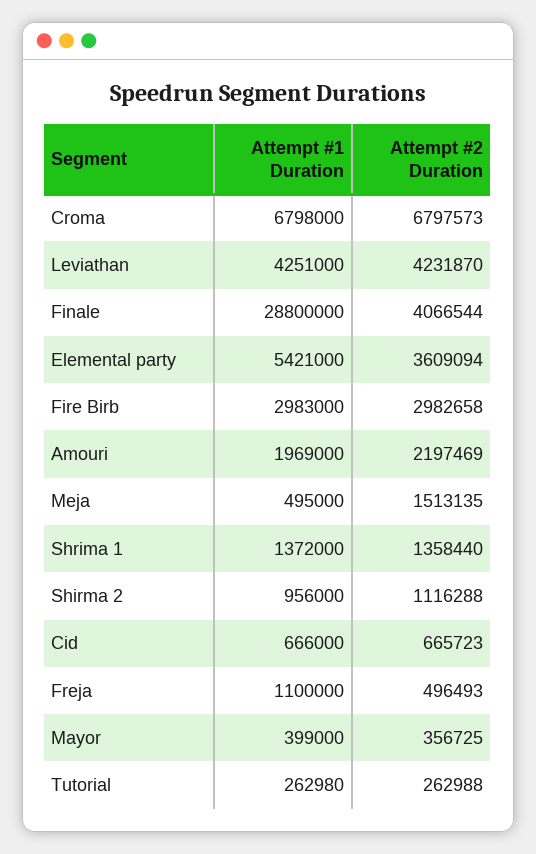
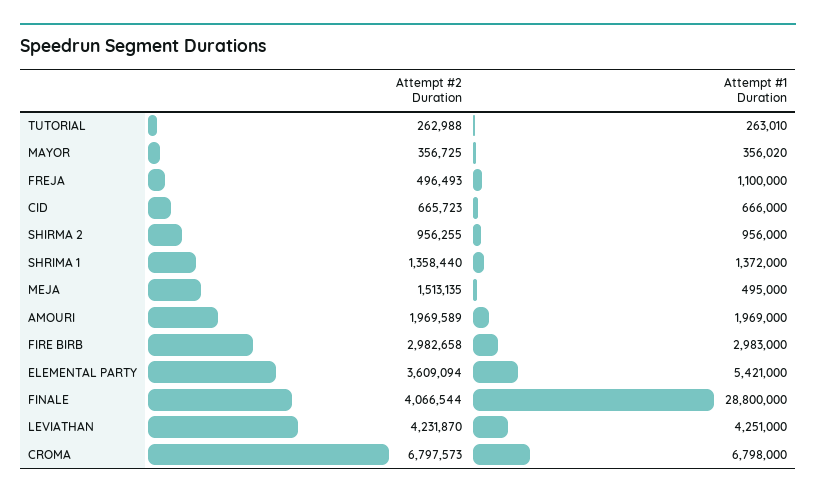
Attempt #2 Duration, Amouri: 2197469 -> 1969589
Attempt #2 Duration, Shirma 2: 1116288 -> 956255
Attempt #1 Duration, Mayor: 399000 -> 356020
Attempt #1 Duration, Tutorial: 262980 -> 263010

